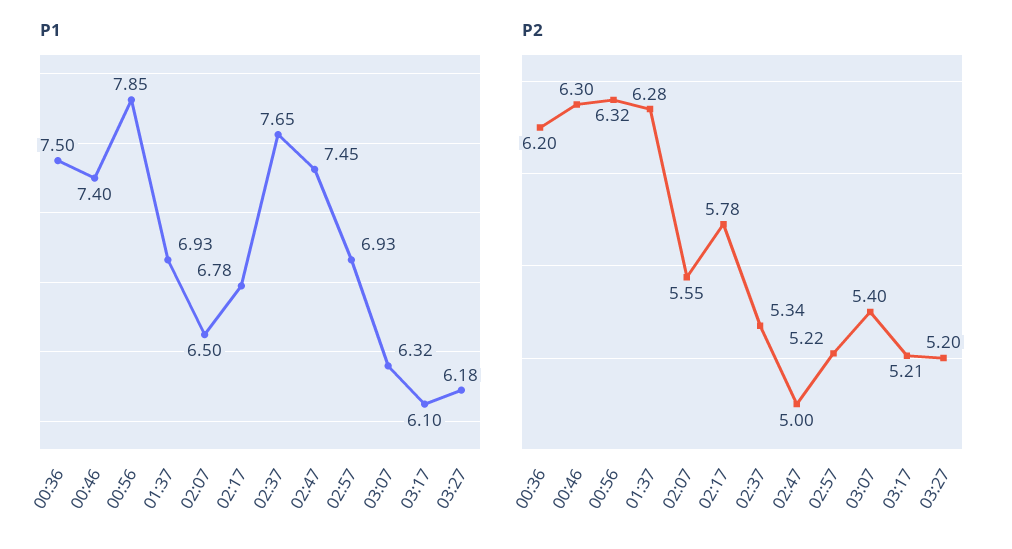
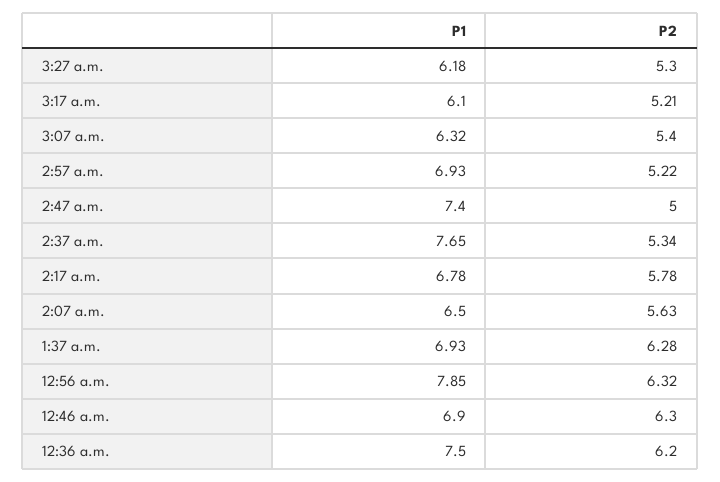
P1, 00:46: 7.4 -> 6.9
P1, 02:47: 7.45 -> 7.4
P2, 02:07: 5.55 -> 5.63
P2, 03:27: 5.2 -> 5.3

